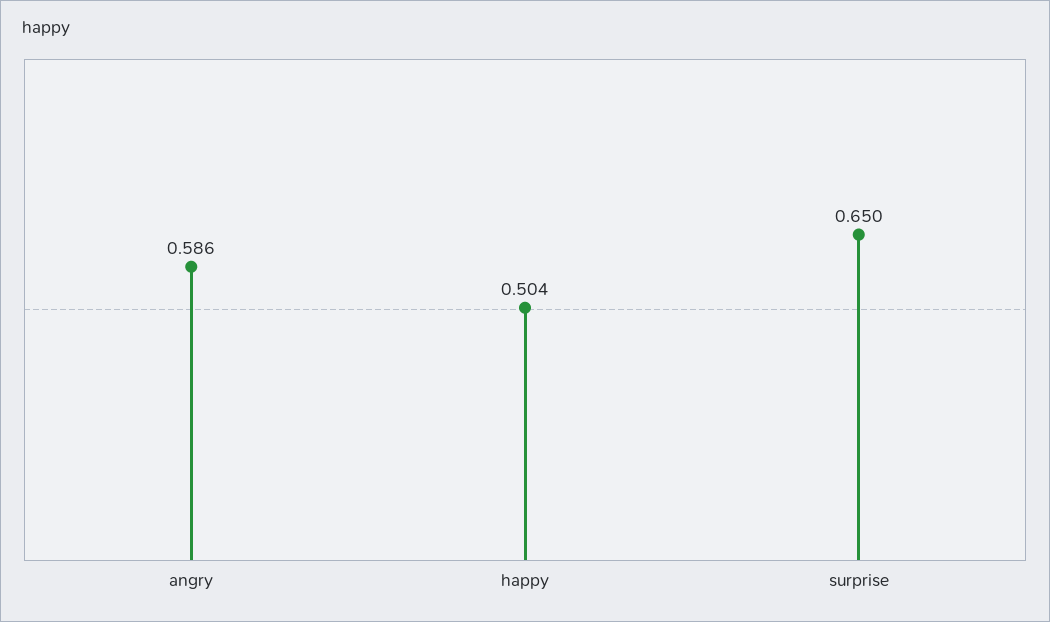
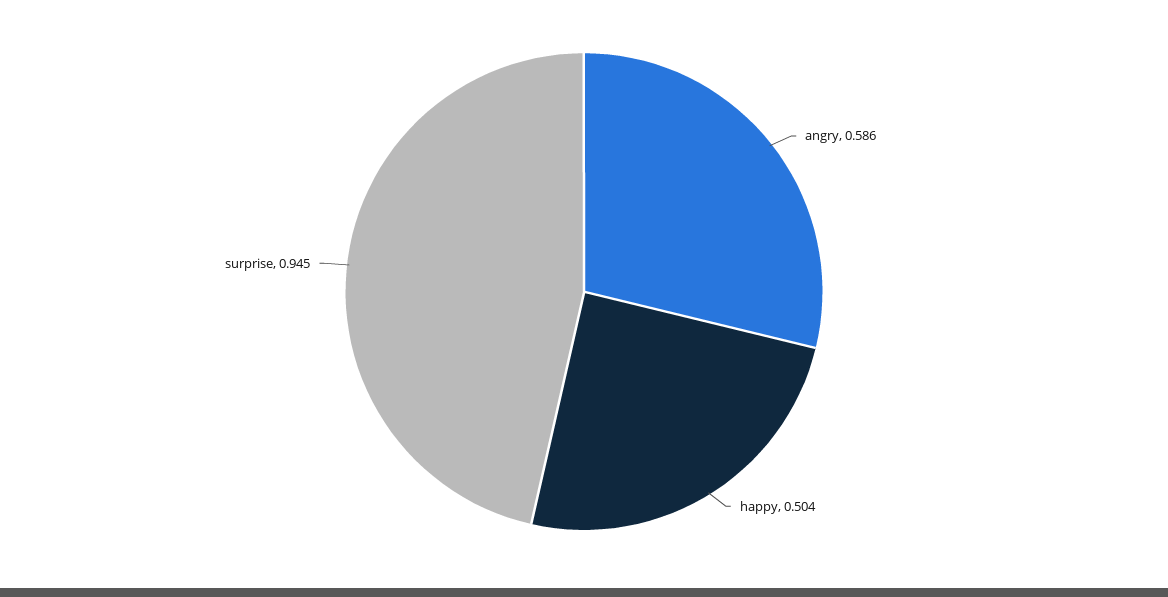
surprise: 0.65 -> 0.945

